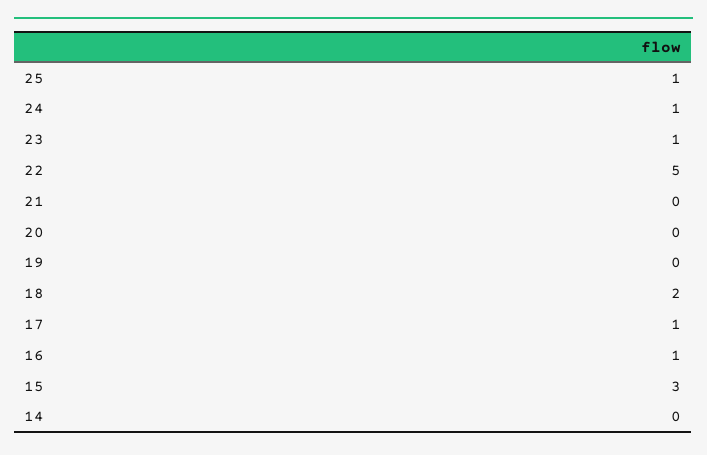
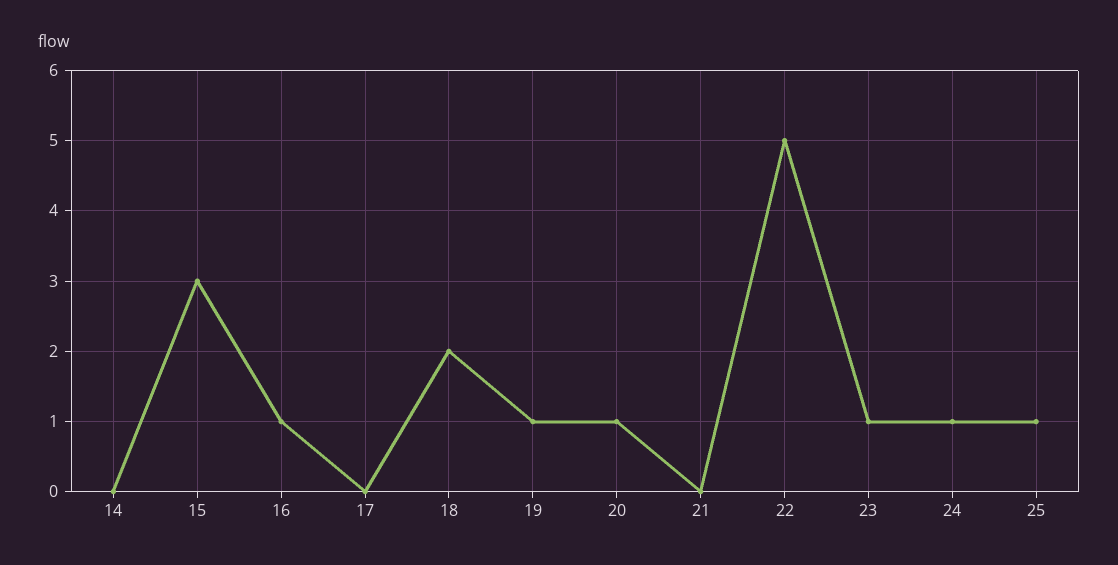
20: 0 -> 1
19: 0 -> 1
17: 1 -> 0

